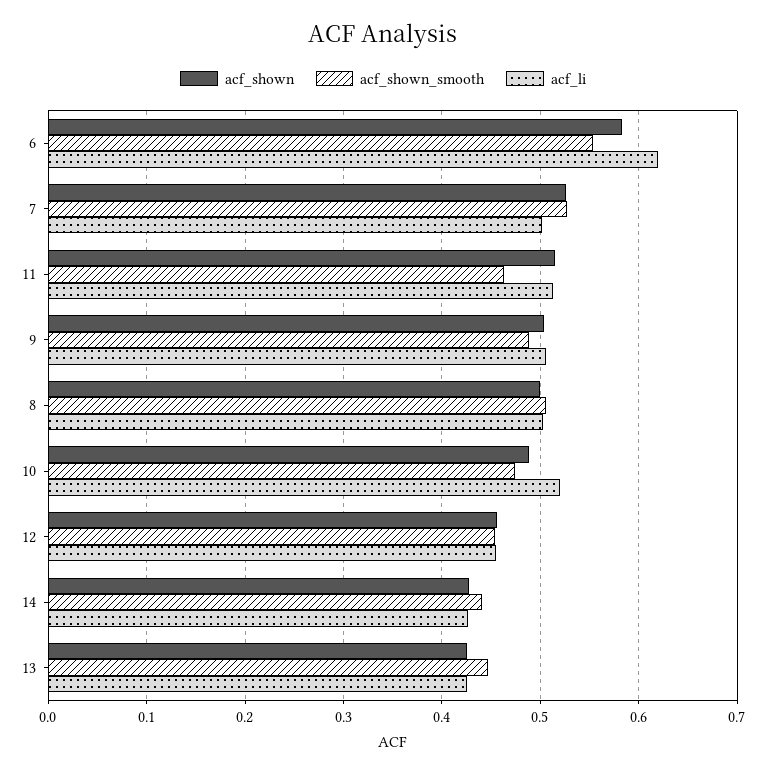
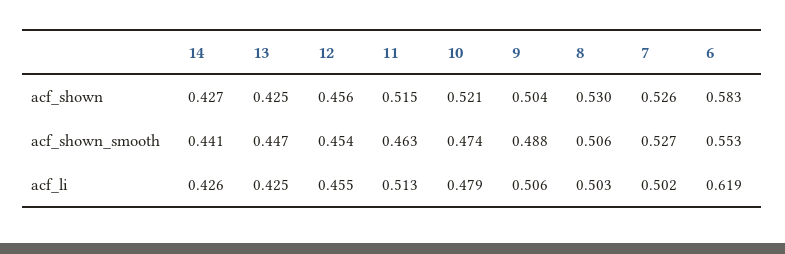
acf_shown, 8: 0.5 -> 0.53
acf_shown, 10: 0.49 -> 0.521
acf_li, 10: 0.52 -> 0.479

